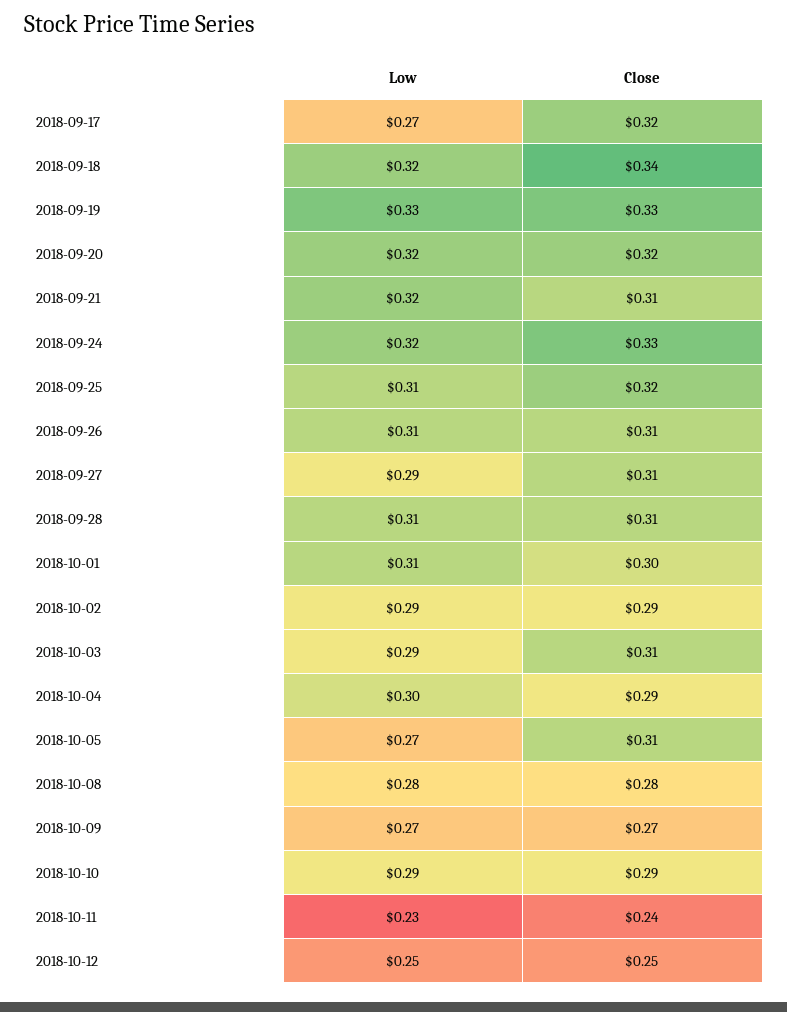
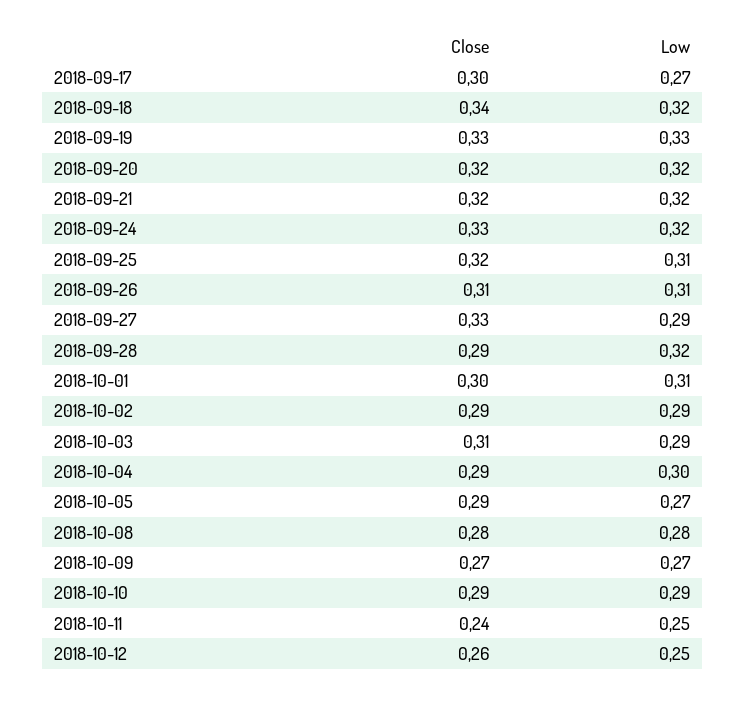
Close, 2018-09-17: 0.32 -> 0.3
Close, 2018-09-21: 0.31 -> 0.32
Close, 2018-09-27: 0.31 -> 0.33
Low, 2018-09-28: 0.31 -> 0.32
Close, 2018-09-28: 0.31 -> 0.29
Close, 2018-10-05: 0.31 -> 0.29
Low, 2018-10-11: 0.23 -> 0.25
Close, 2018-10-12: 0.25 -> 0.26

